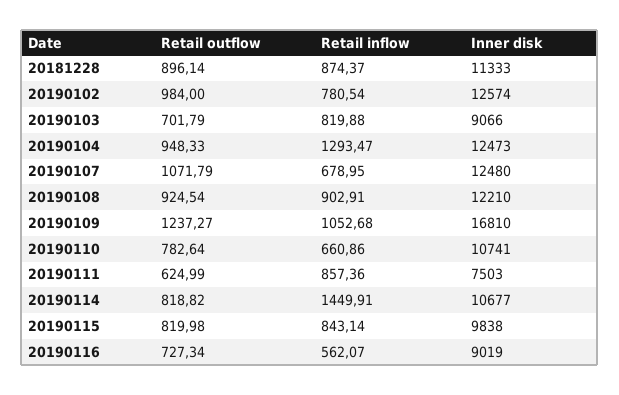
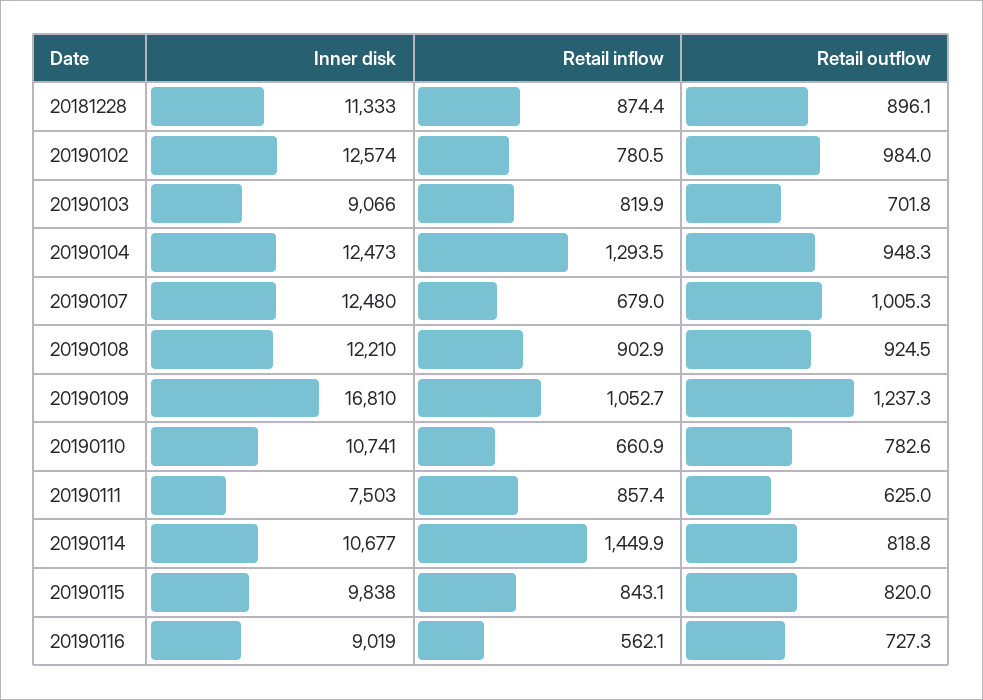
Retail outflow, 20190107: 1071.79 -> 1005.3

